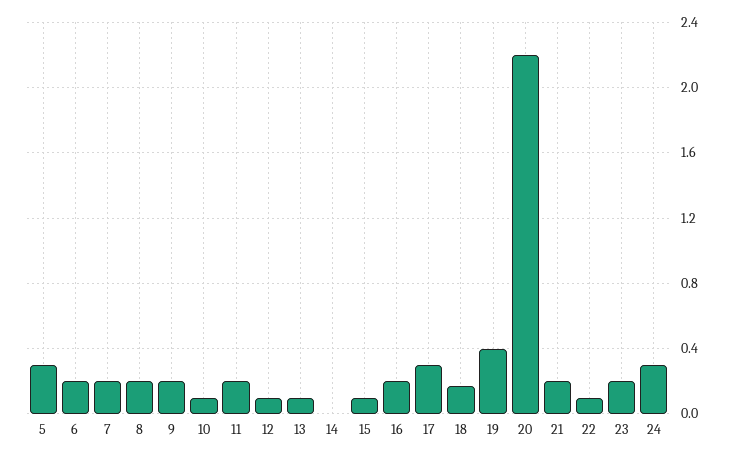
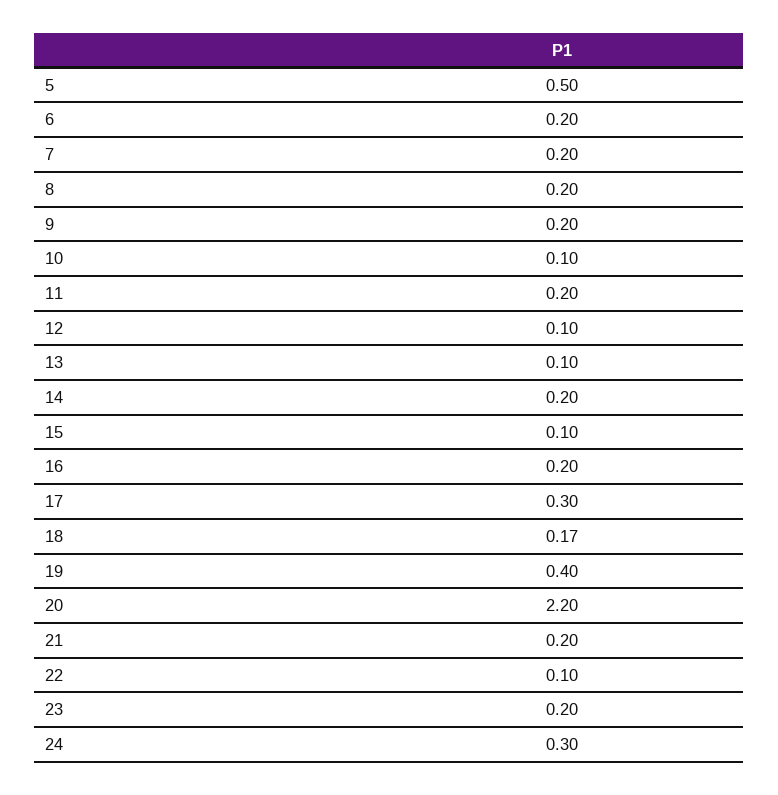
5: 0.3 -> 0.5
14: 0 -> 0.2

